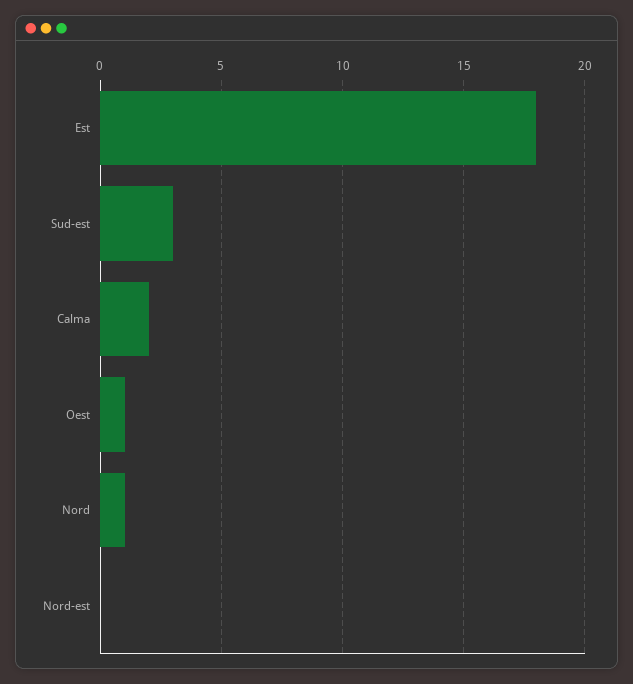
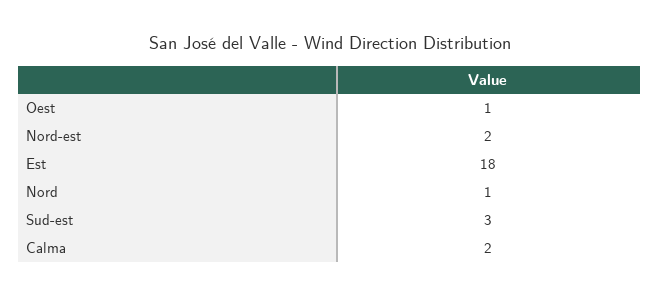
Nord-est: 0 -> 2

